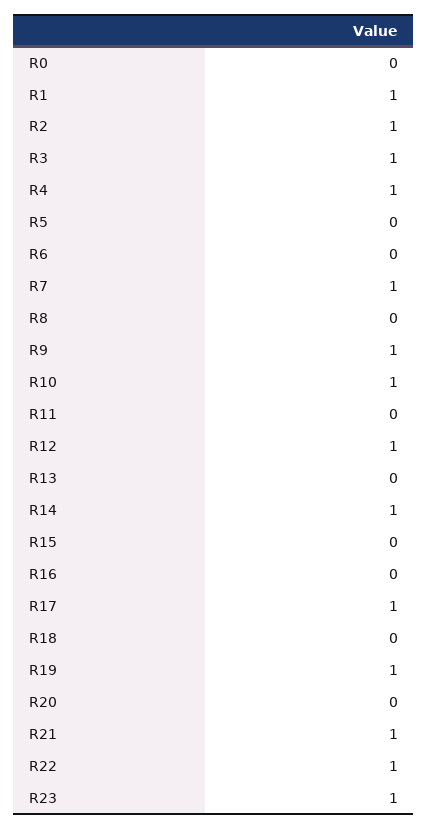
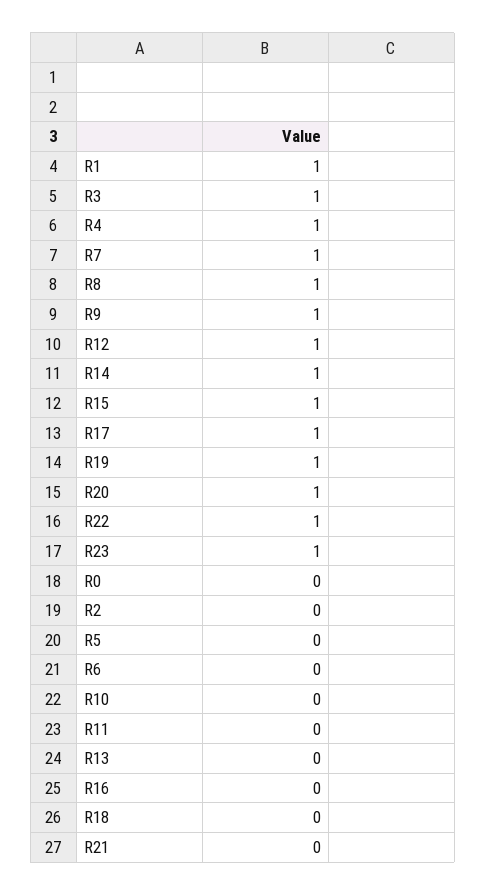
R2: 1 -> 0
R8: 0 -> 1
R10: 1 -> 0
R15: 0 -> 1
R20: 0 -> 1
R21: 1 -> 0

